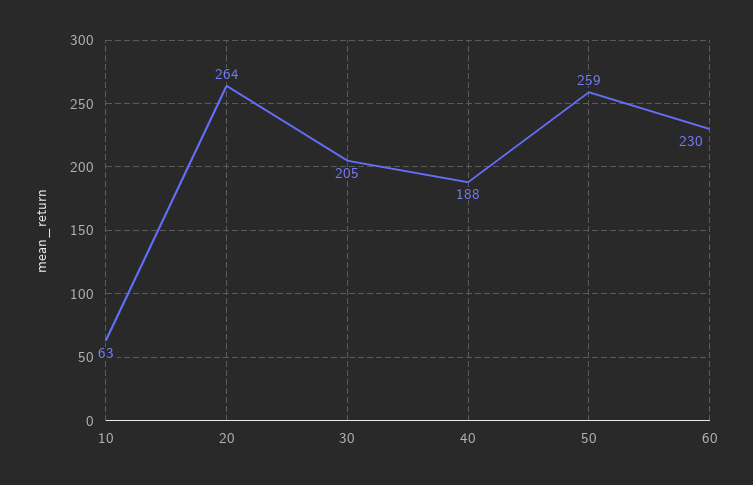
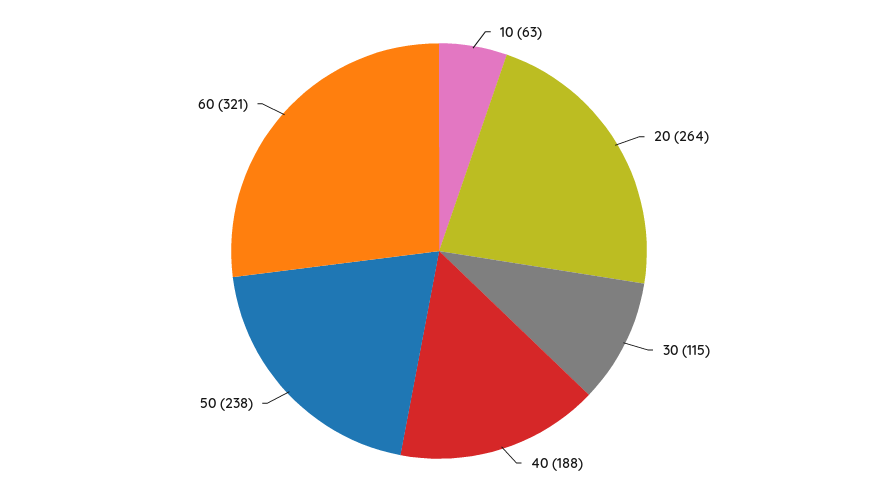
30: 205 -> 115
50: 259 -> 238
60: 230 -> 321

